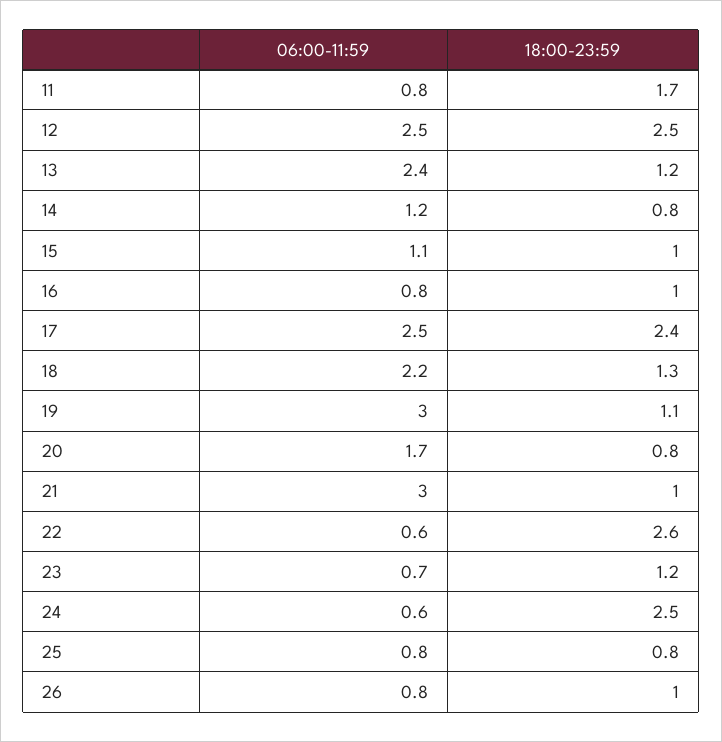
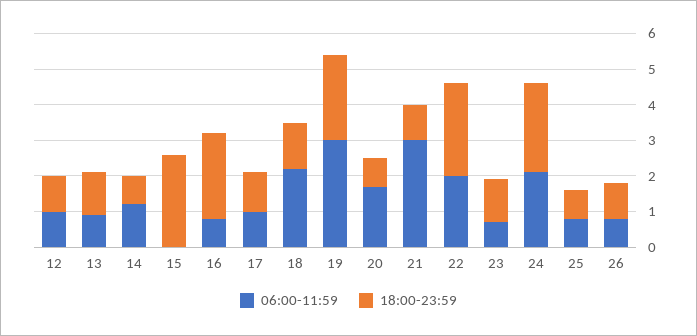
06:00-11:59, 11: 0.8 -> none
18:00-23:59, 11: 1.7 -> none
06:00-11:59, 12: 2.5 -> 1
18:00-23:59, 12: 2.5 -> 1
06:00-11:59, 13: 2.4 -> 1
06:00-11:59, 15: 1.1 -> 0
18:00-23:59, 15: 1 -> 2.5
18:00-23:59, 16: 1 -> 2.5
06:00-11:59, 17: 2.5 -> 1
18:00-23:59, 17: 2.4 -> 1
18:00-23:59, 19: 1.1 -> 2.5
06:00-11:59, 22: 0.6 -> 2
06:00-11:59, 24: 0.6 -> 2

